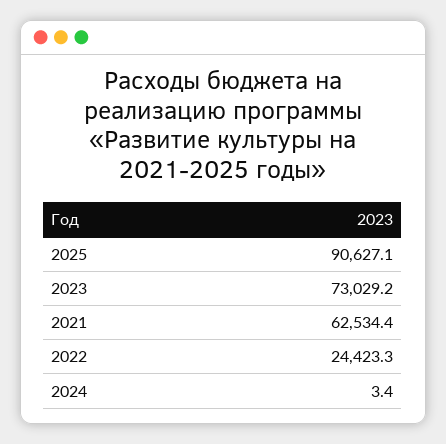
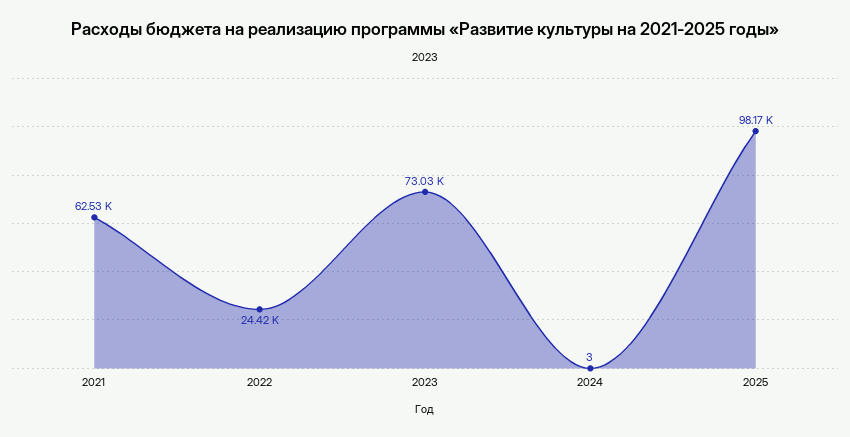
2025: 90627.1 -> 98170

